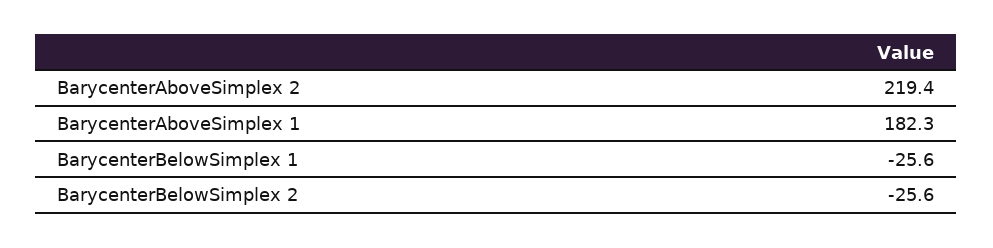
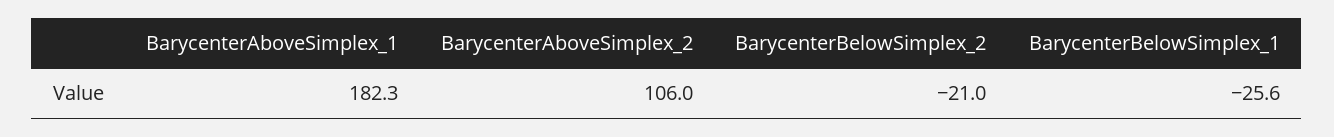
BarycenterAboveSimplex 2: 219.4 -> 106
BarycenterBelowSimplex 2: -25.6 -> -21

